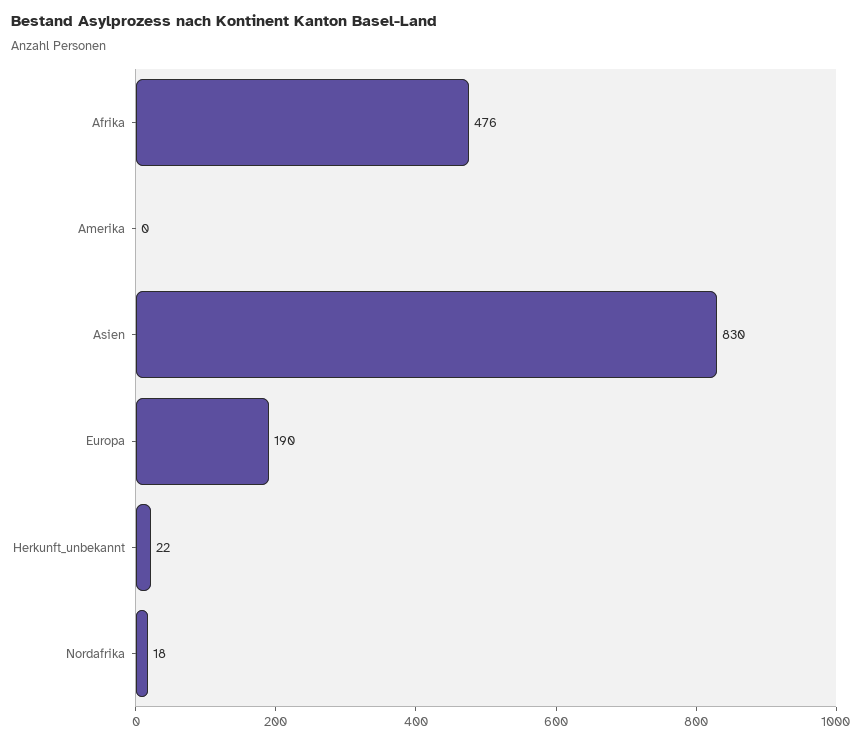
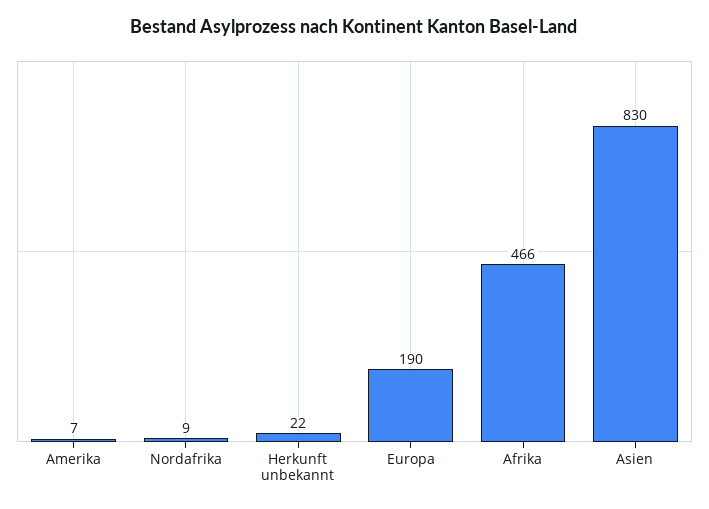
Afrika: 476 -> 466
Amerika: 0 -> 7
Nordafrika: 18 -> 9

